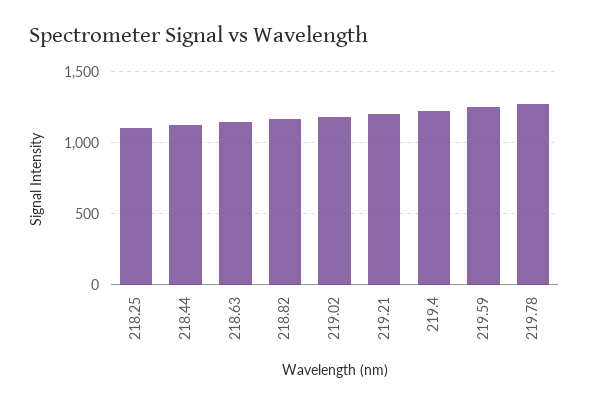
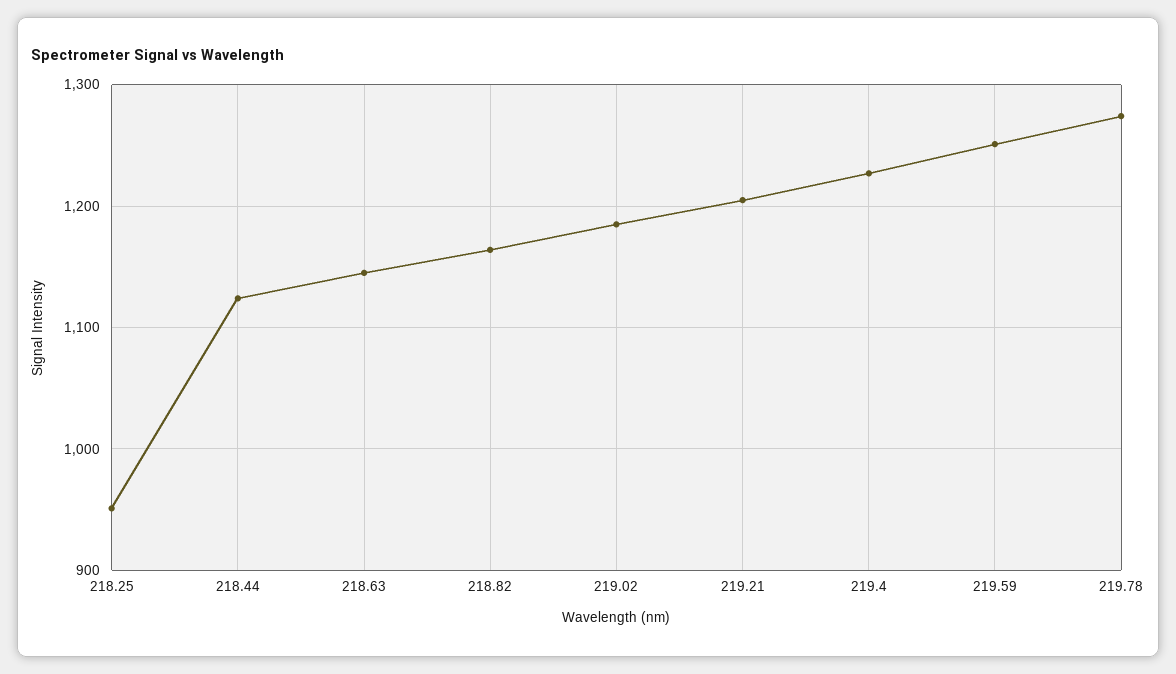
218.25: 1100 -> 950

